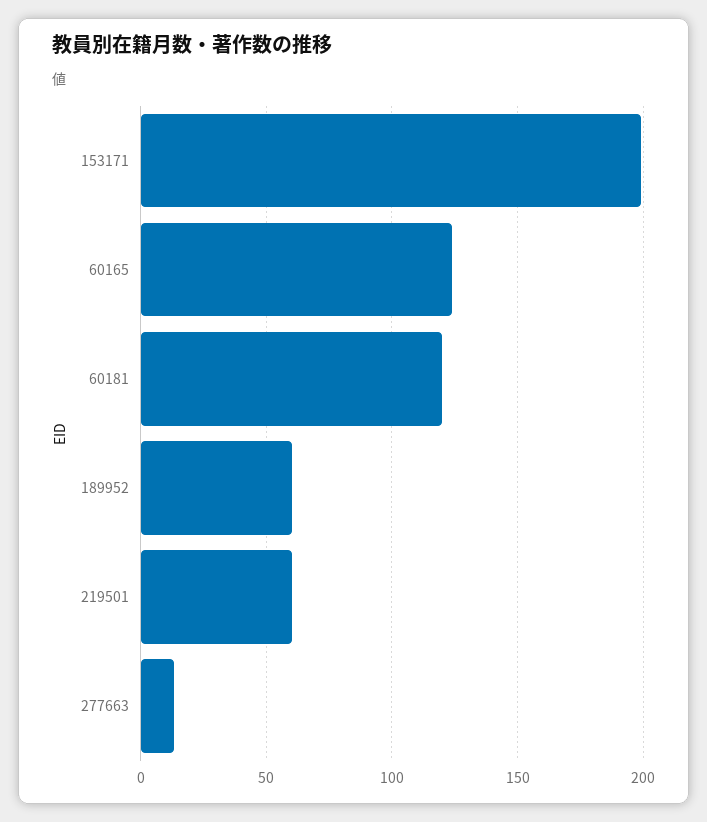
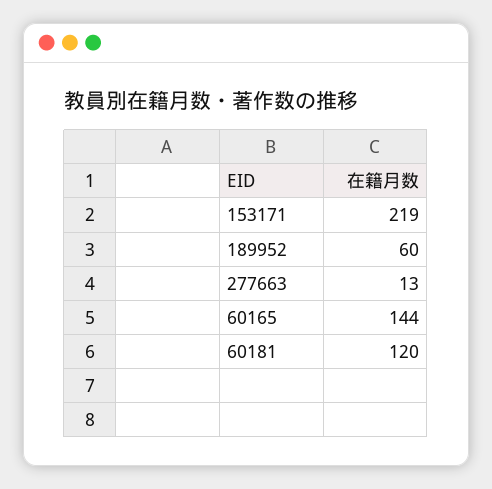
153171: 200 -> 219
60165: 125 -> 144
219501: 60 -> none

